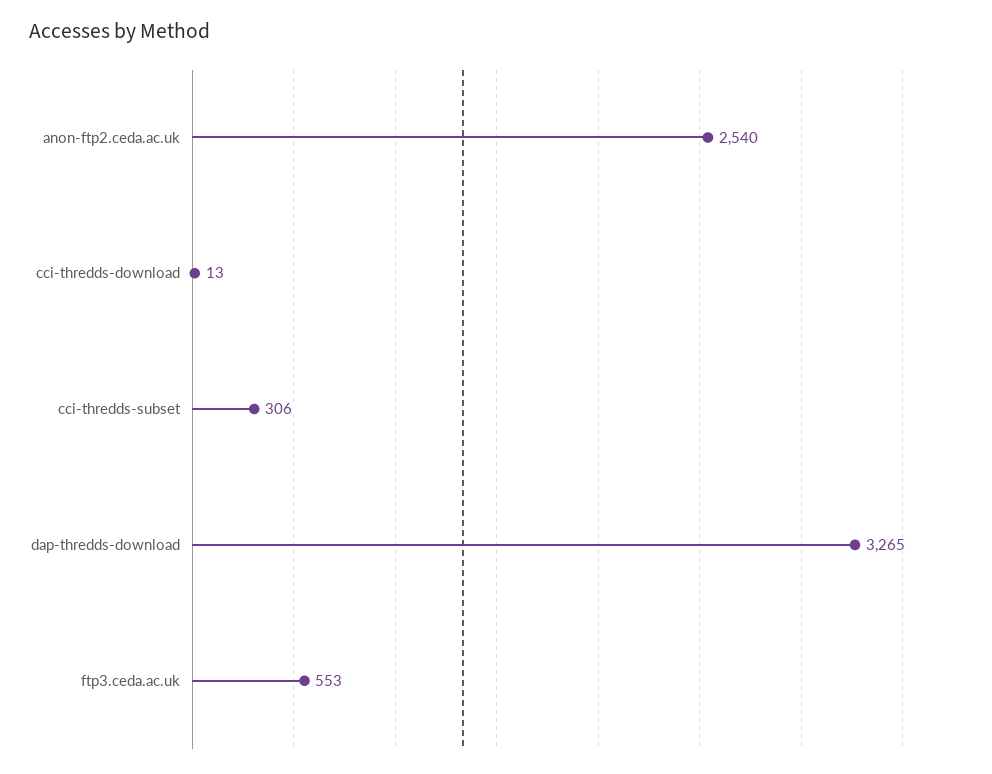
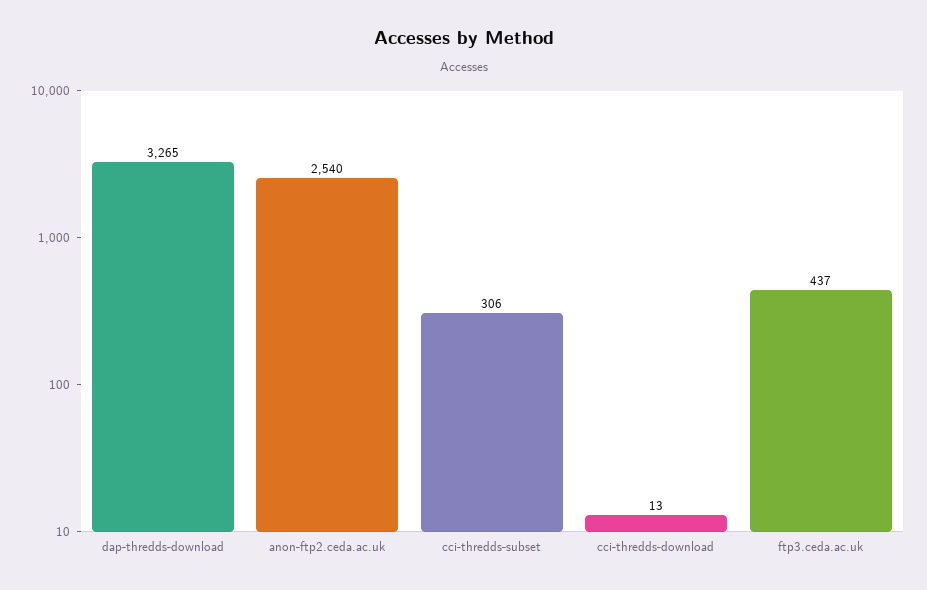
ftp3.ceda.ac.uk: 553 -> 437

